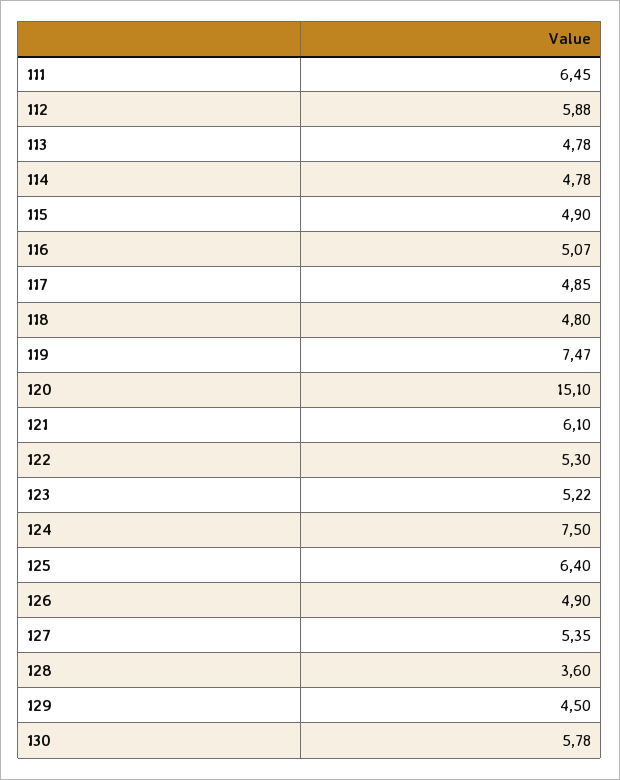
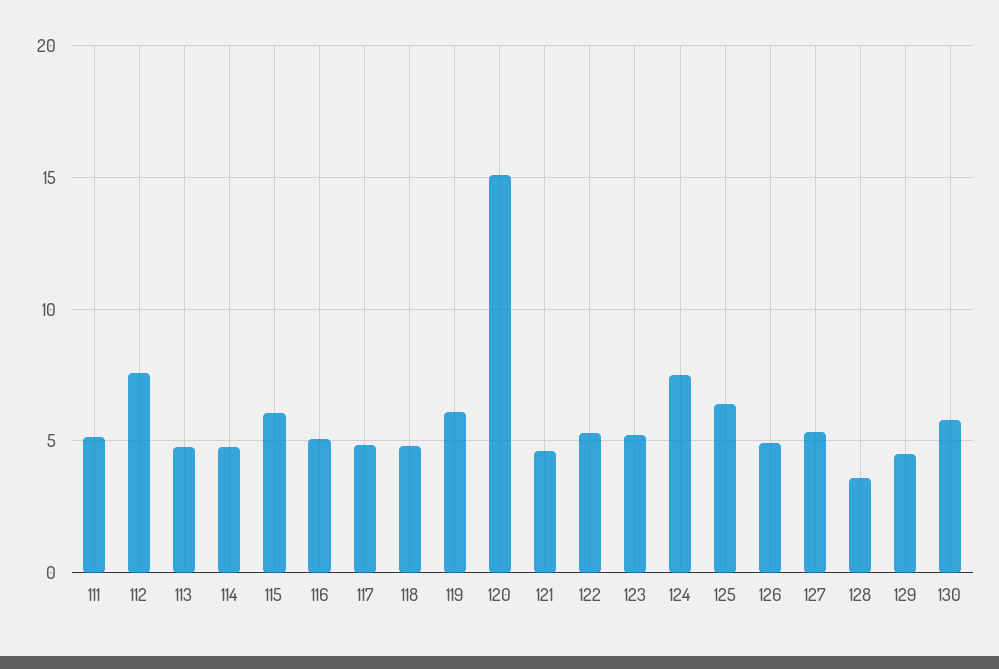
111: 6.45 -> 5
112: 5.88 -> 7.5
115: 4.9 -> 6
119: 7.47 -> 6
121: 6.1 -> 4.5

